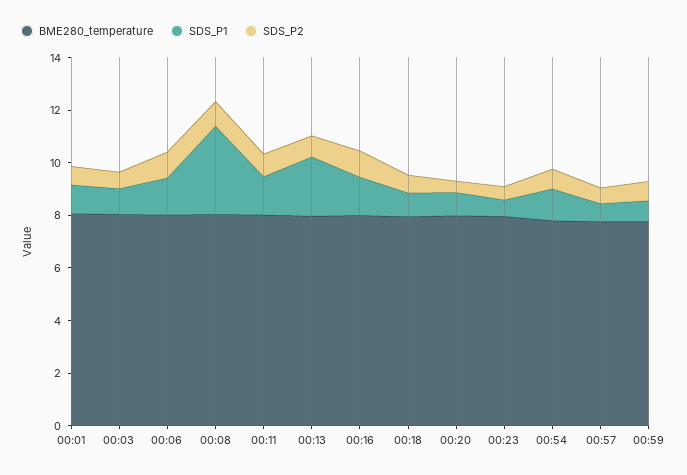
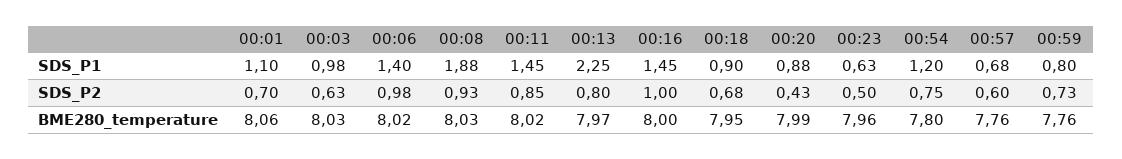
SDS_P1, 00:08: 3.5 -> 1.88

